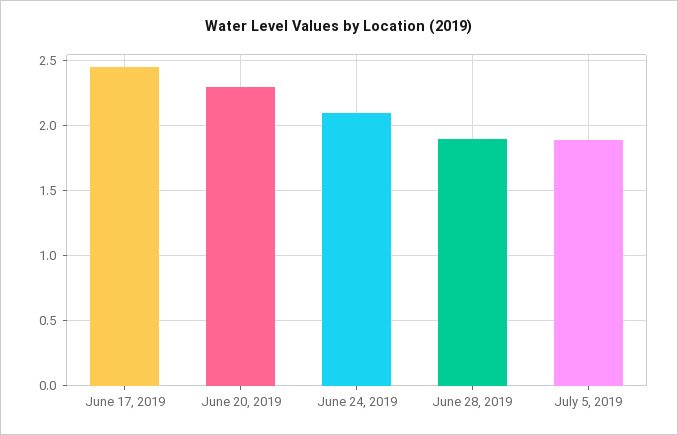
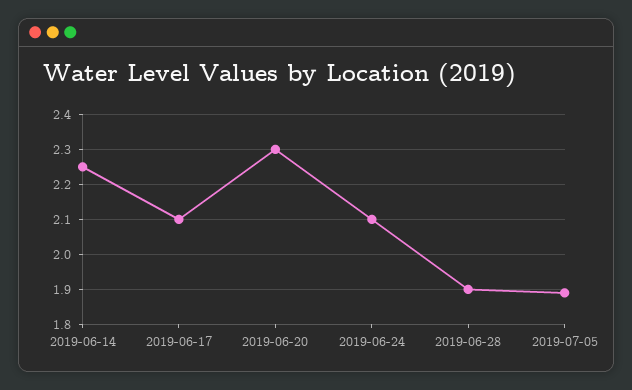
June 17, 2019: 2.45 -> 2.1
2019-06-14: none -> 2.25

